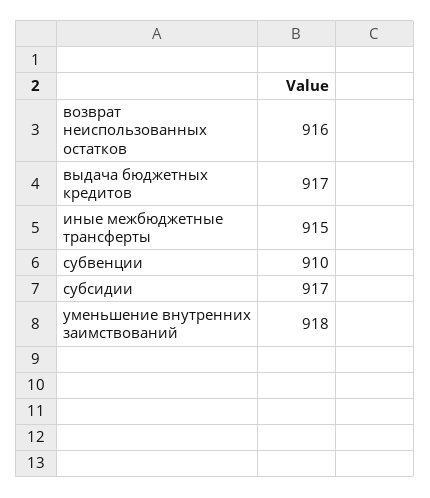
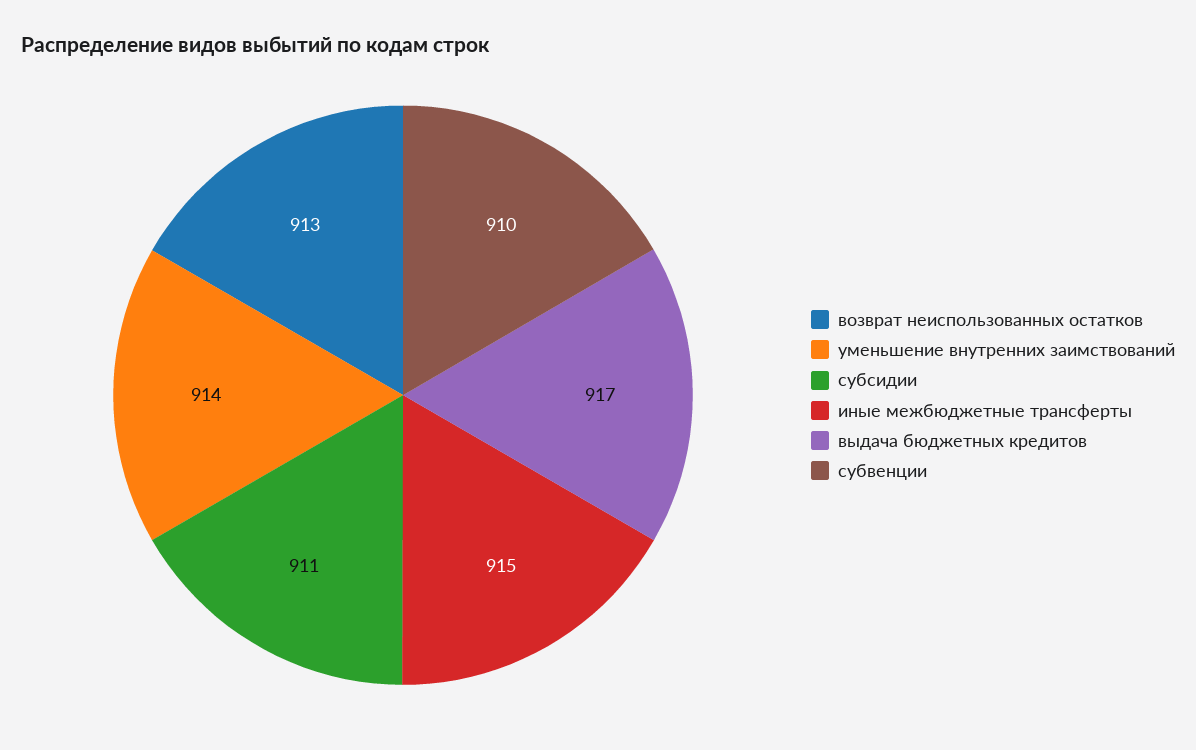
возврат неиспользованных остатков: 916 -> 913
субсидии: 917 -> 911
уменьшение внутренних заимствований: 918 -> 914

